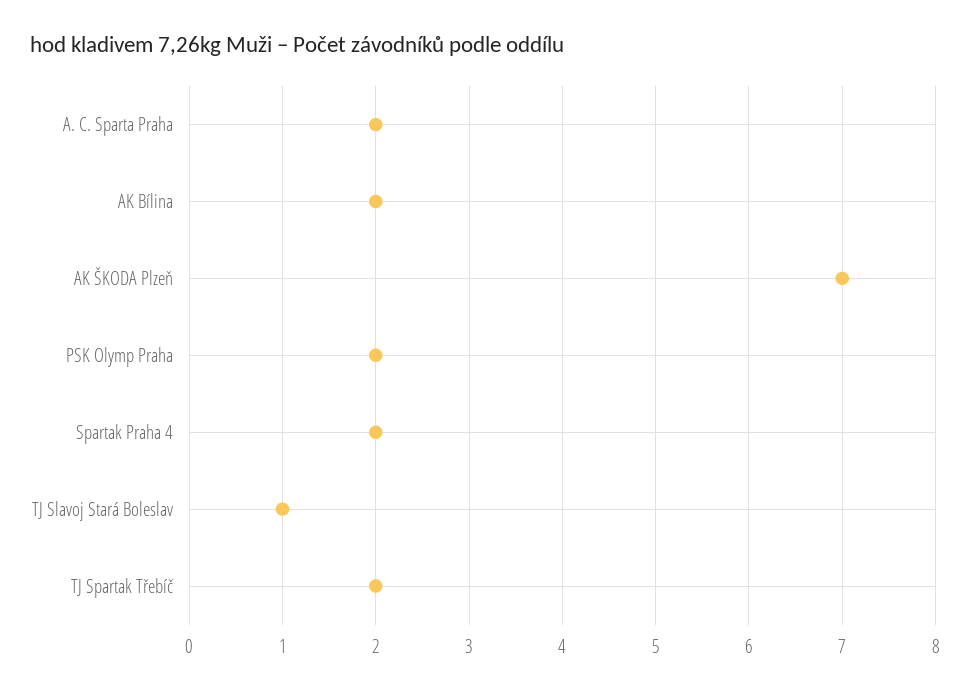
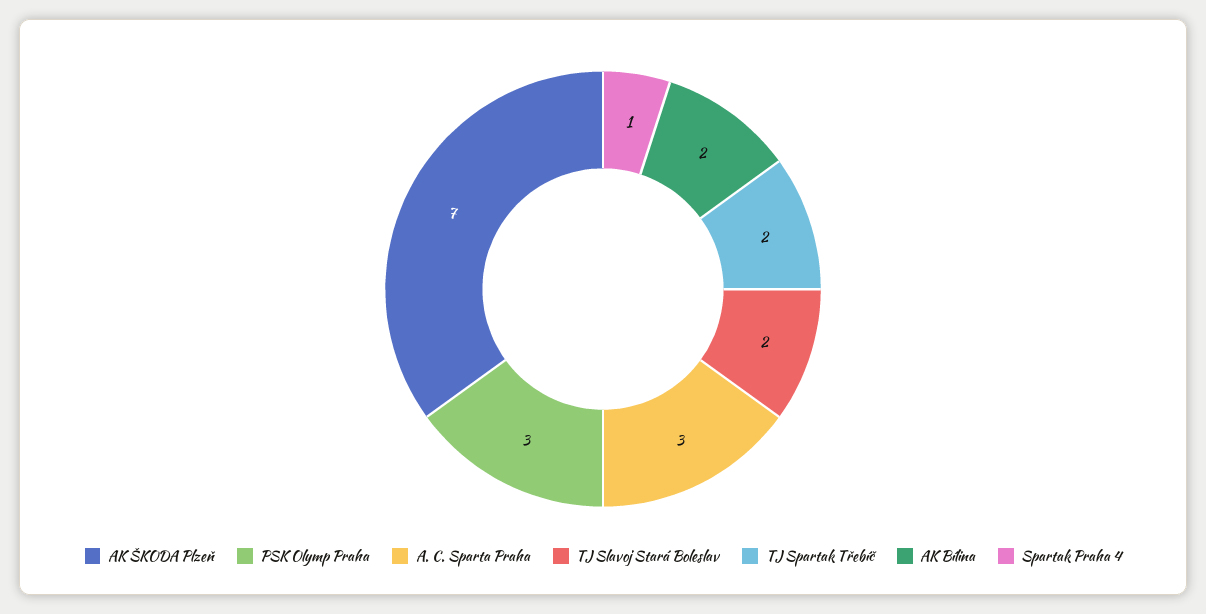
A. C. Sparta Praha: 2 -> 3
PSK Olymp Praha: 2 -> 3
Spartak Praha 4: 2 -> 1
TJ Slavoj Stará Boleslav: 1 -> 2

